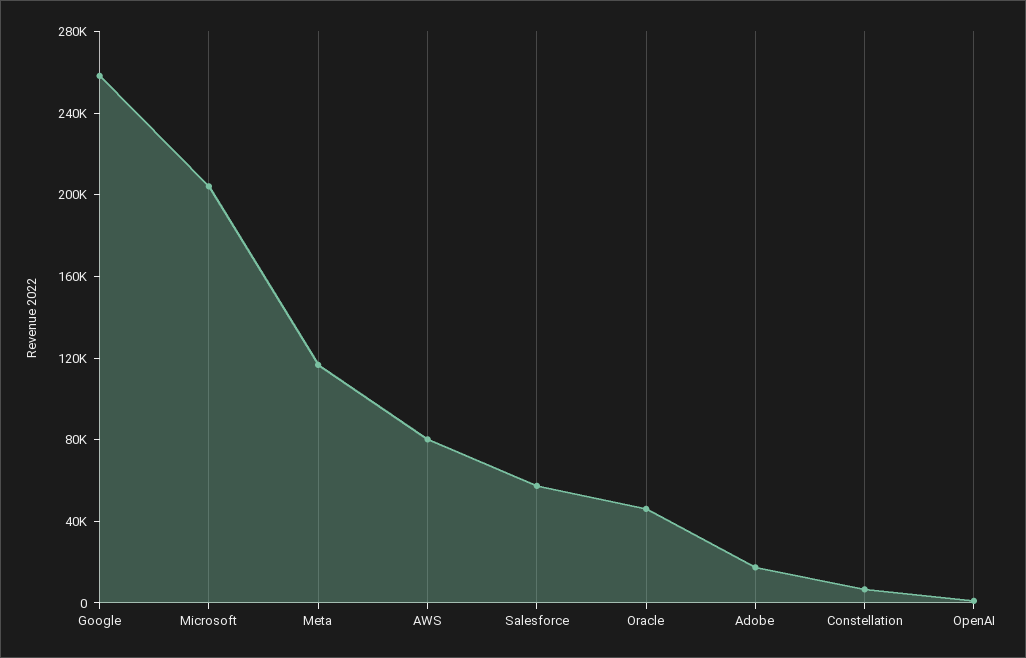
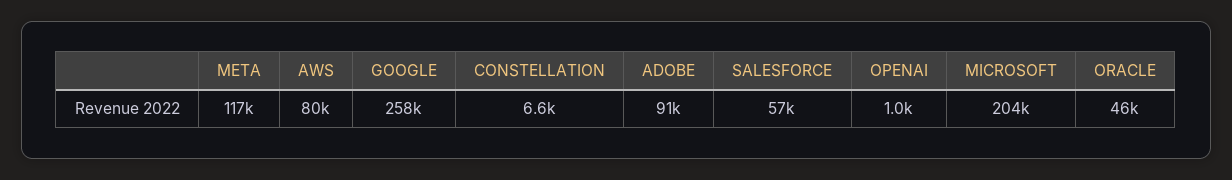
Adobe: 20000 -> 91000

